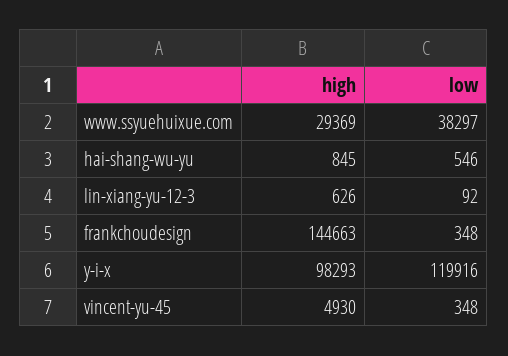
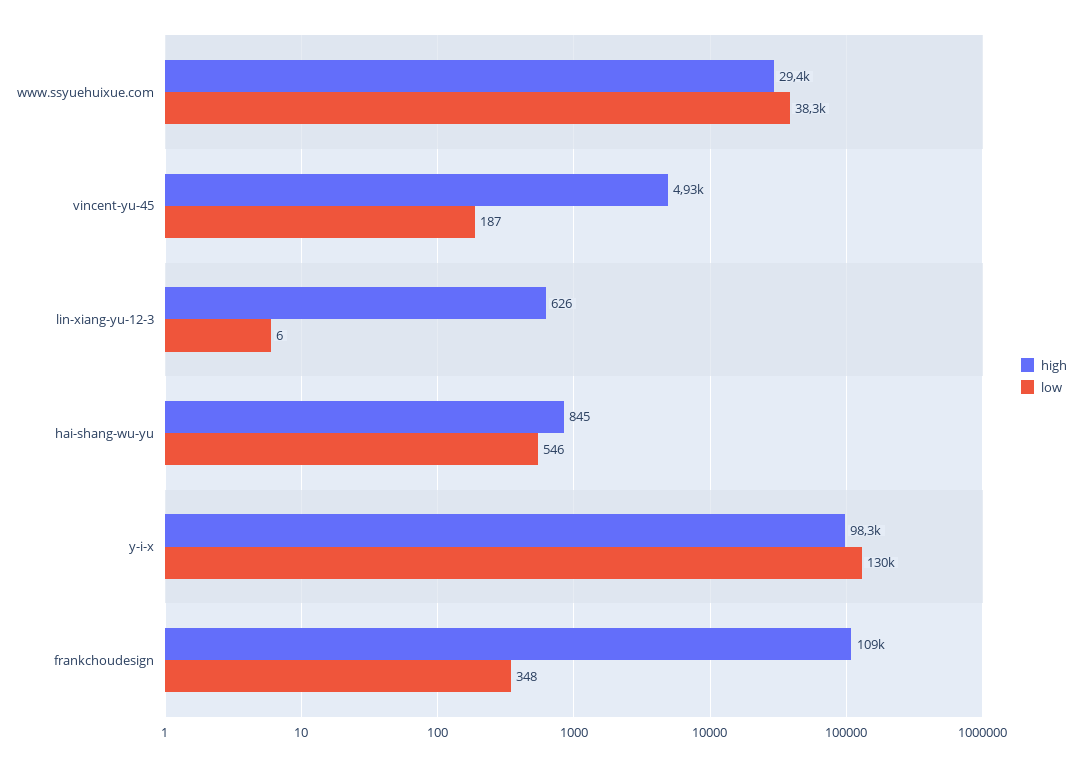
low, lin-xiang-yu-12-3: 92 -> 6
high, frankchoudesign: 144663 -> 109000
low, y-i-x: 119916 -> 130000
low, vincent-yu-45: 348 -> 187

